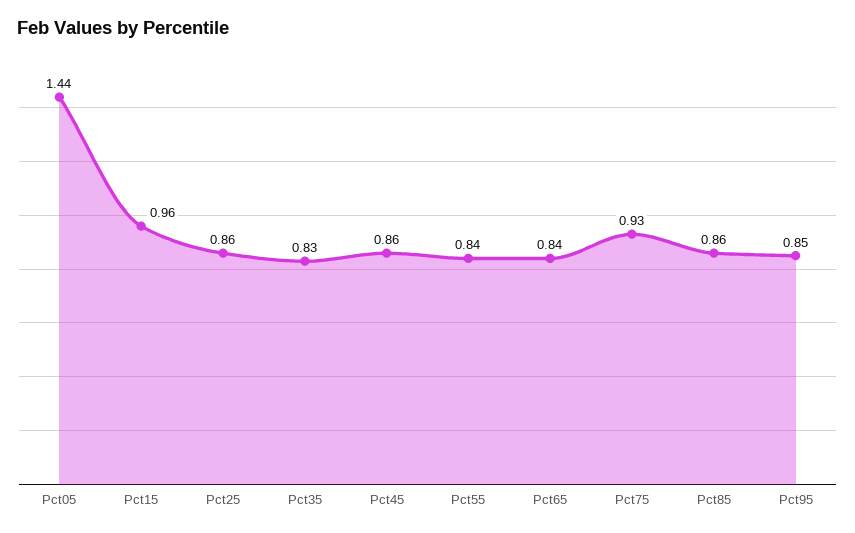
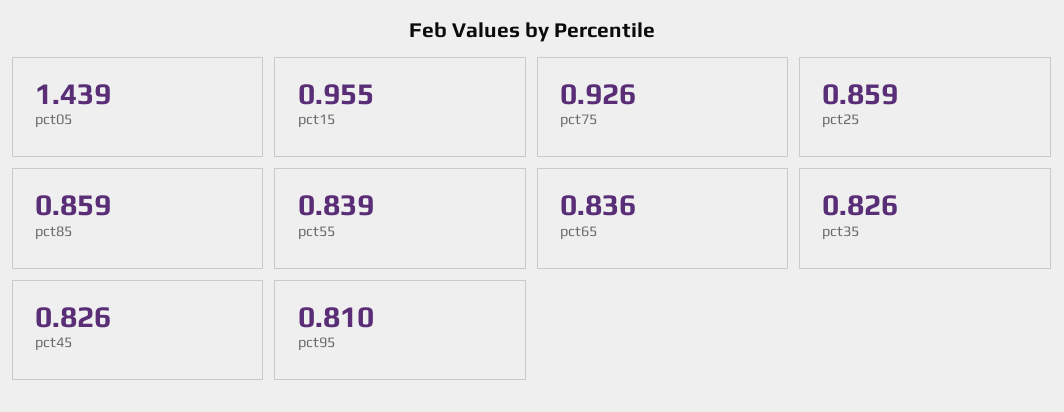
Pct45: 0.86 -> 0.826
Pct95: 0.85 -> 0.81

